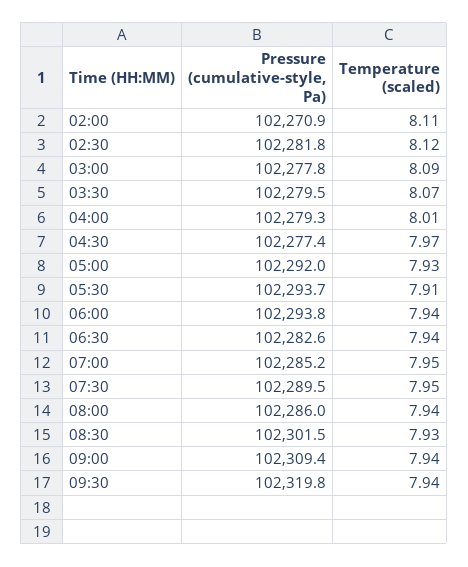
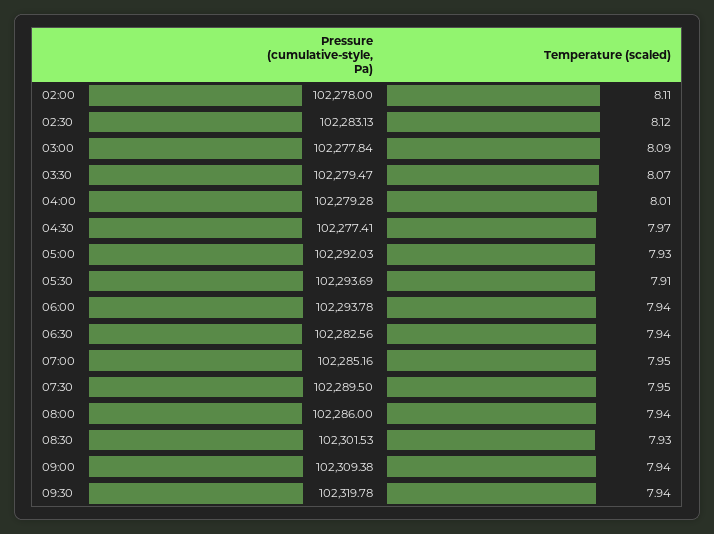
Pressure (cumulative-style, Pa), 02:00: 102270.9 -> 102278
Pressure (cumulative-style, Pa), 02:30: 102281.8 -> 102283.13

